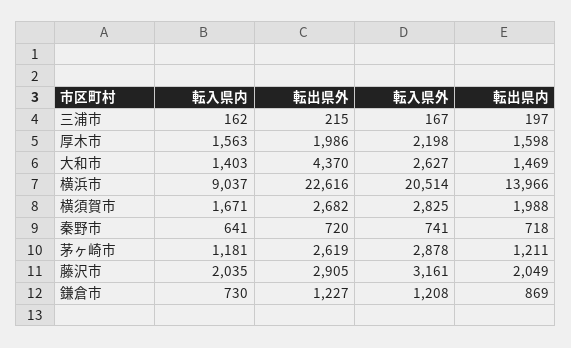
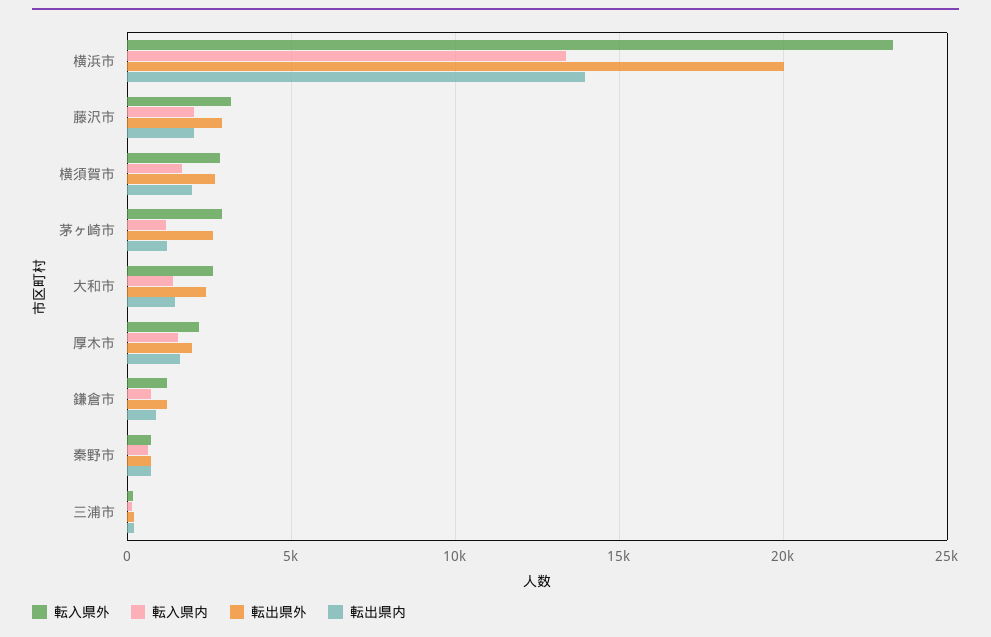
転出県外, 大和市: 4370 -> 2500
転入県内, 横浜市: 9037 -> 13500
転出県外, 横浜市: 22616 -> 20000
転入県外, 横浜市: 20514 -> 23500

